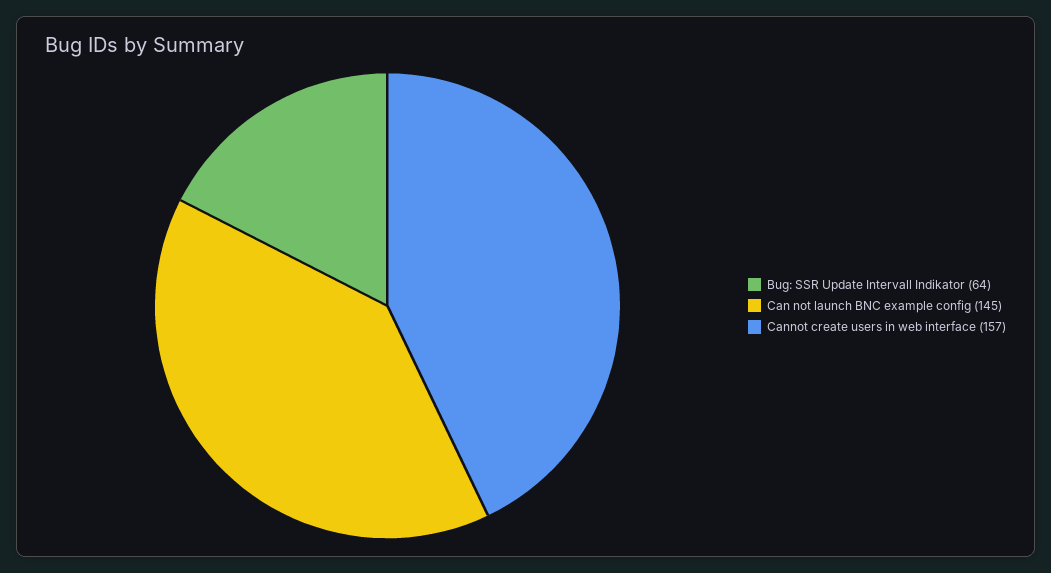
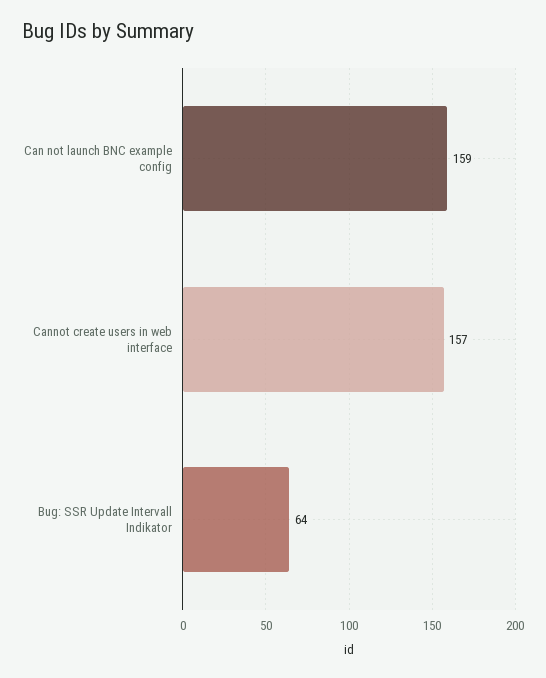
Can not launch BNC example config: 145 -> 159

